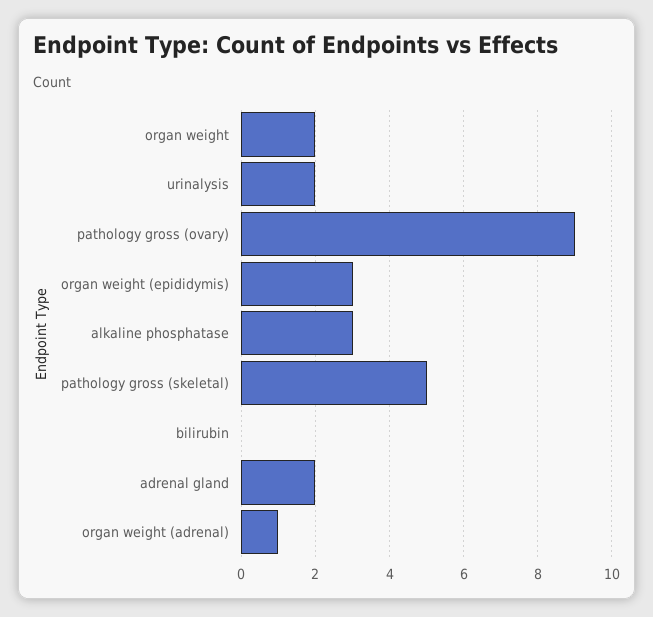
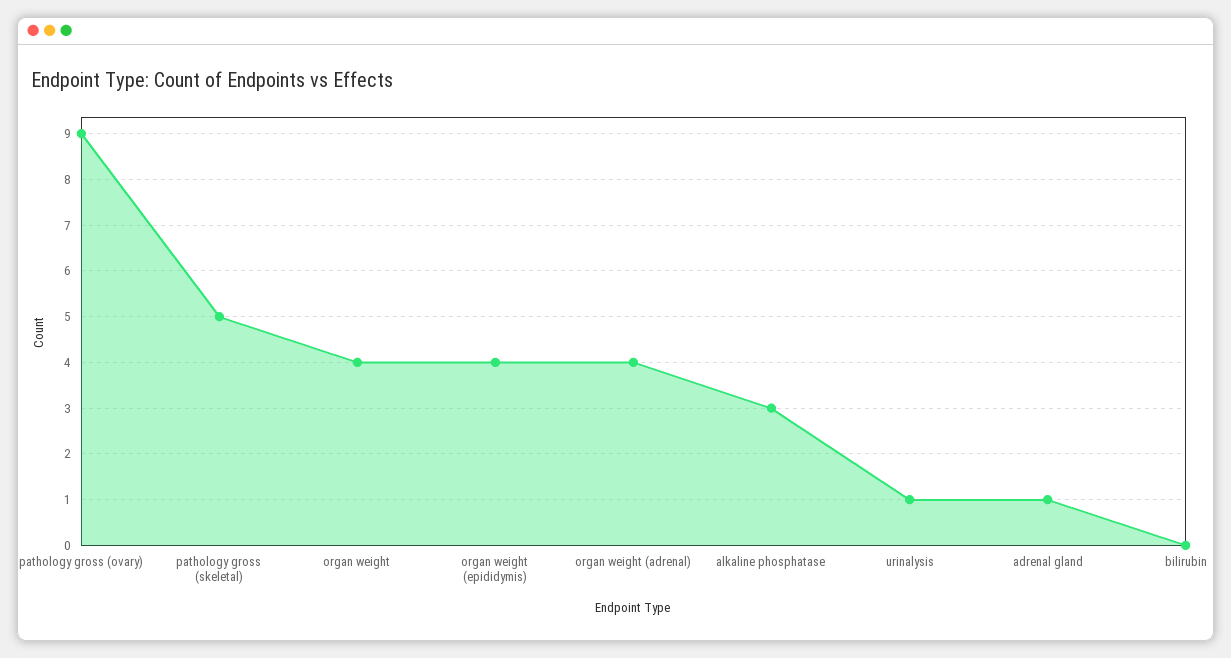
organ weight: 2 -> 4
urinalysis: 2 -> 1
organ weight (epididymis): 3 -> 4
adrenal gland: 2 -> 1
organ weight (adrenal): 1 -> 4

